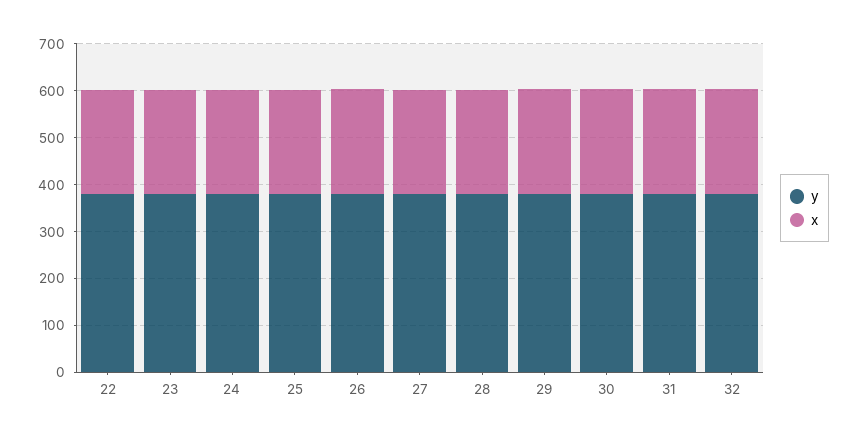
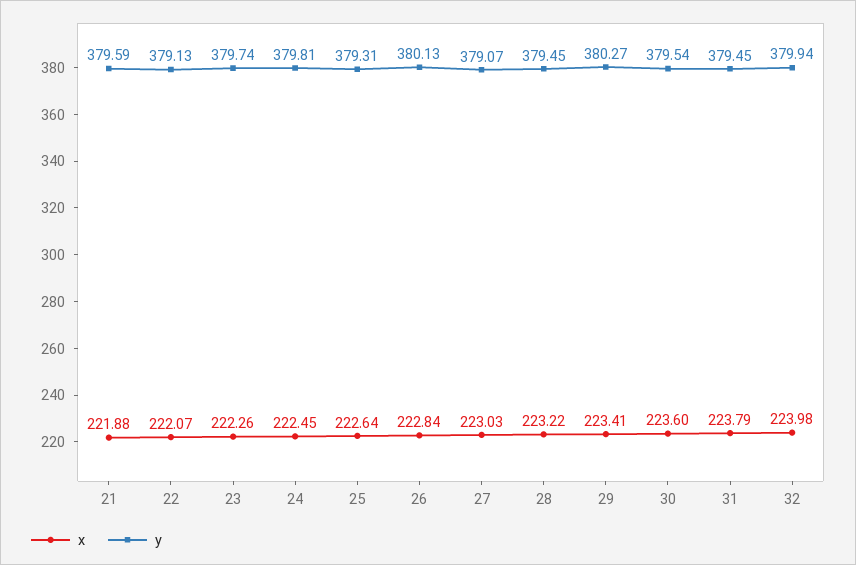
x, 21: none -> 221.88
y, 21: none -> 379.59

